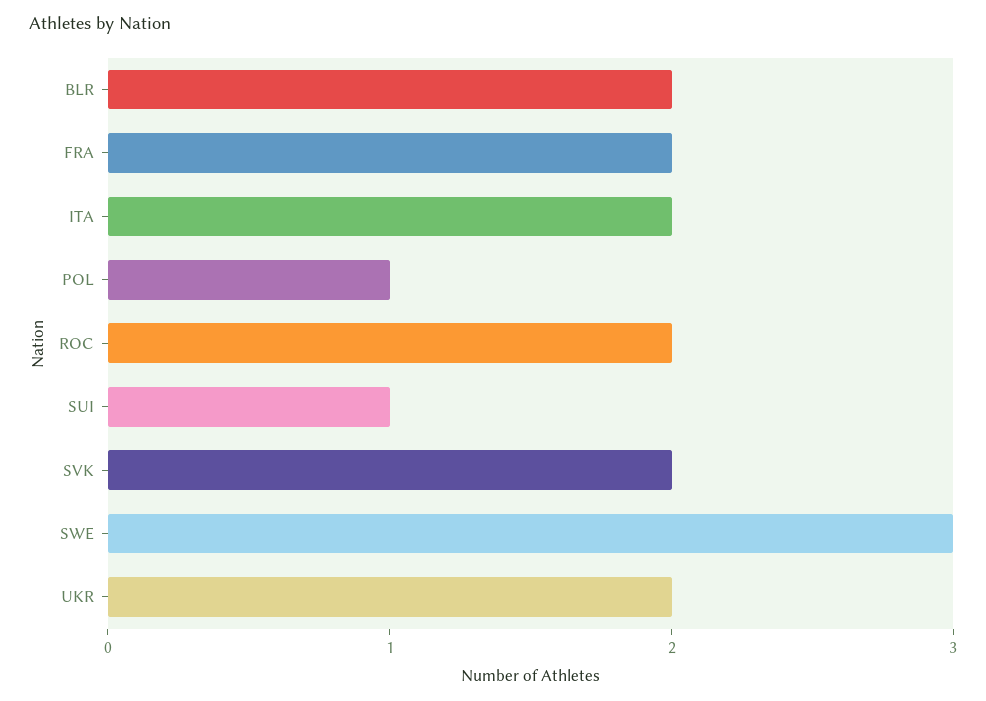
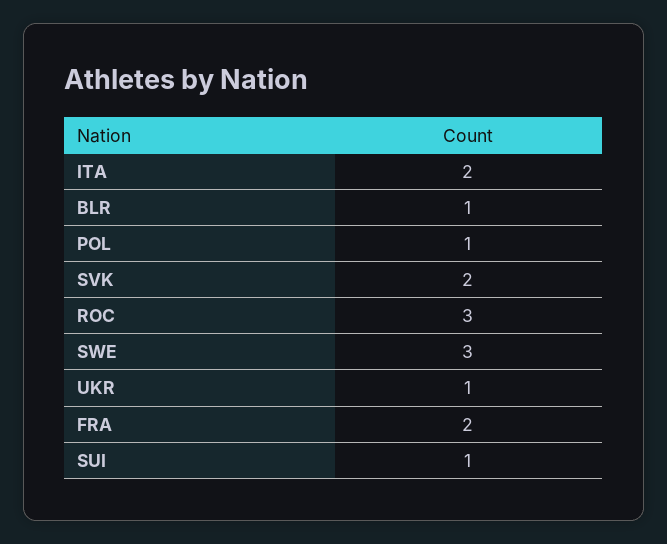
BLR: 2 -> 1
ROC: 2 -> 3
UKR: 2 -> 1

